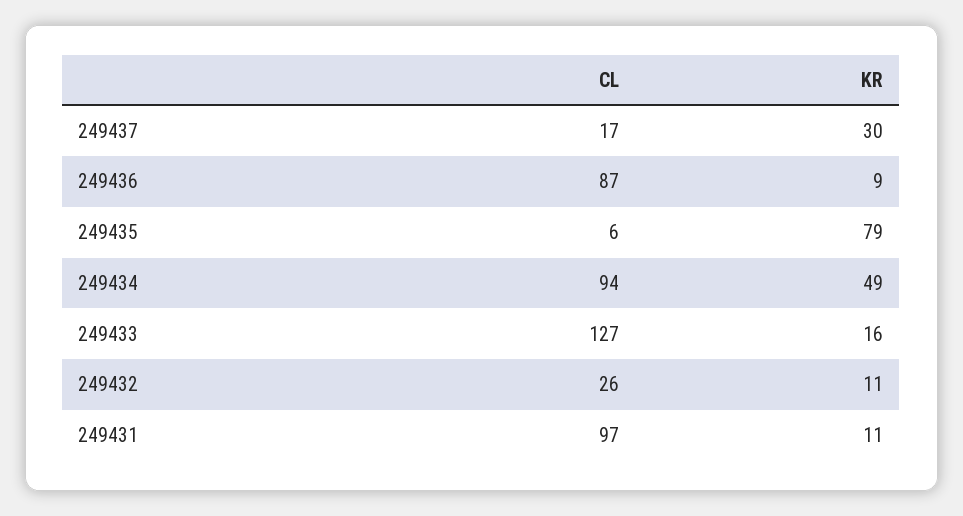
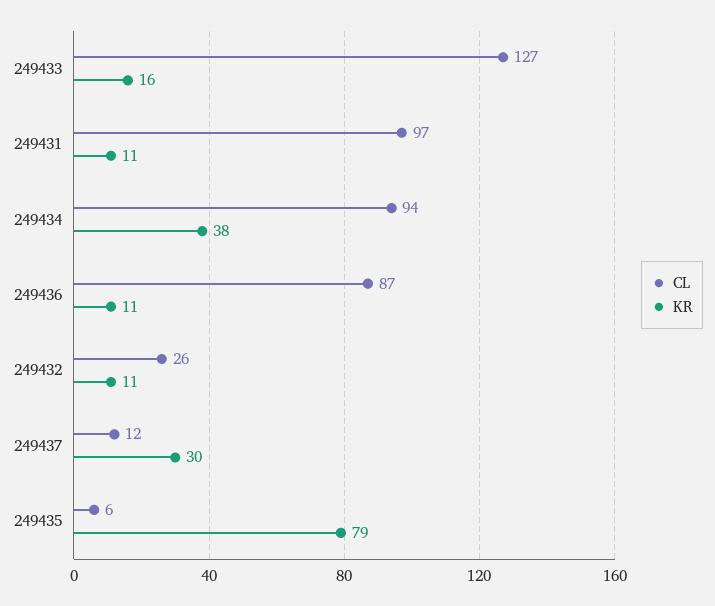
CL, 249437: 17 -> 12
KR, 249436: 9 -> 11
KR, 249434: 49 -> 38

